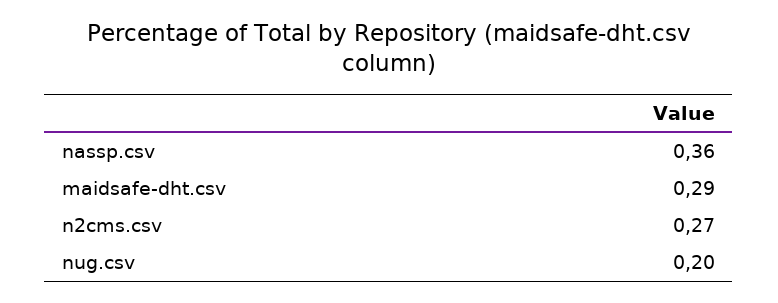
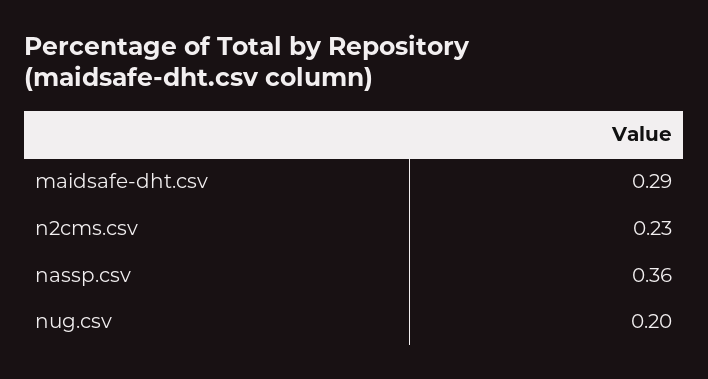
n2cms.csv: 0.27 -> 0.23

